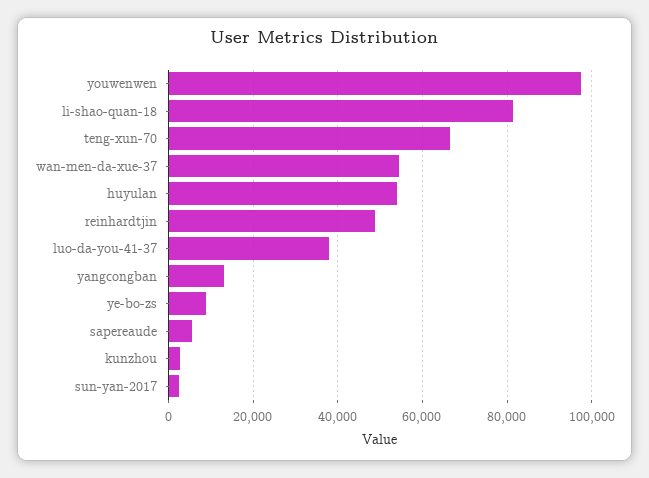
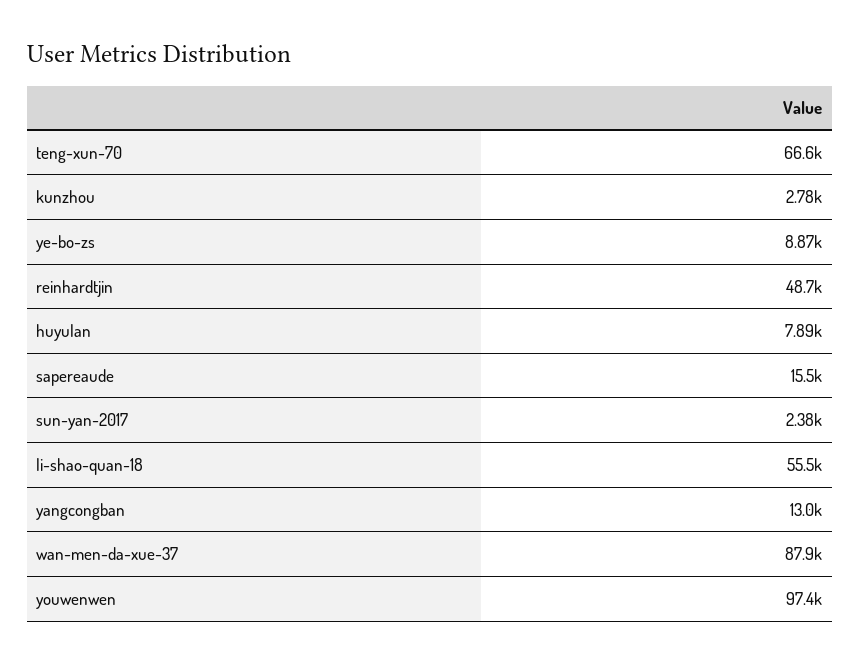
li-shao-quan-18: 82000 -> 55500
wan-men-da-xue-37: 54000 -> 87900
huyulan: 54000 -> 7890
luo-da-you-41-37: 38000 -> none
sapereaude: 6000 -> 15500

